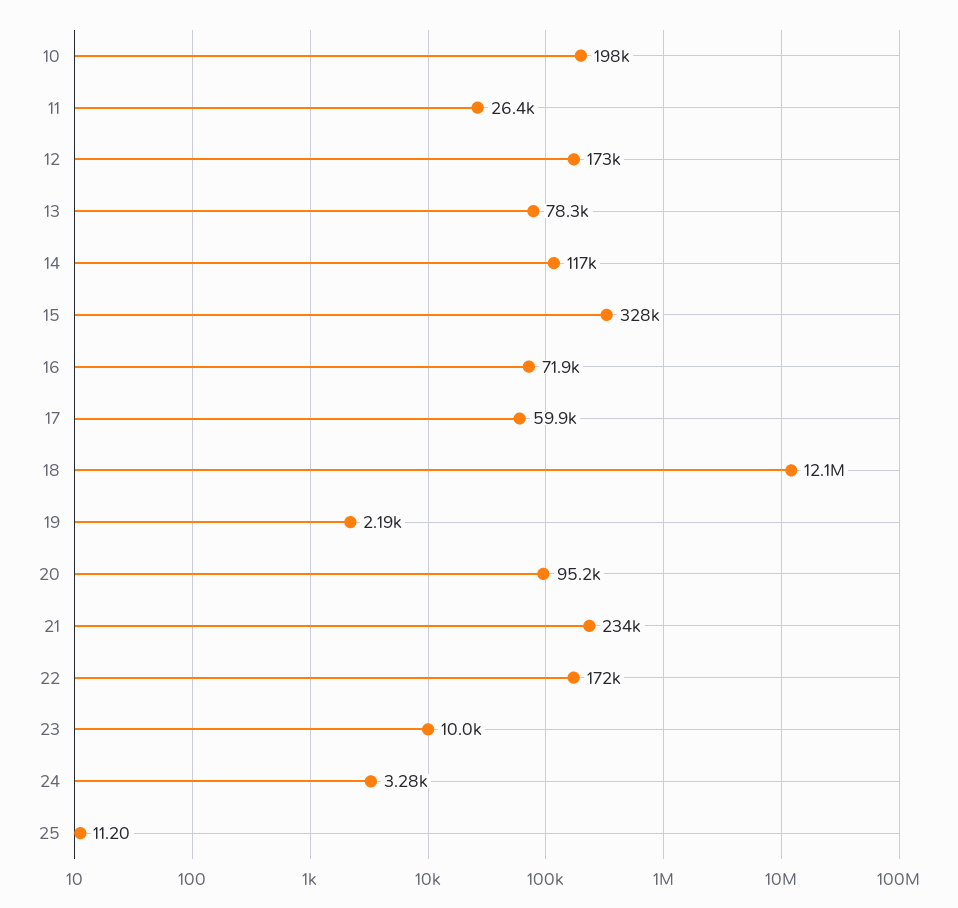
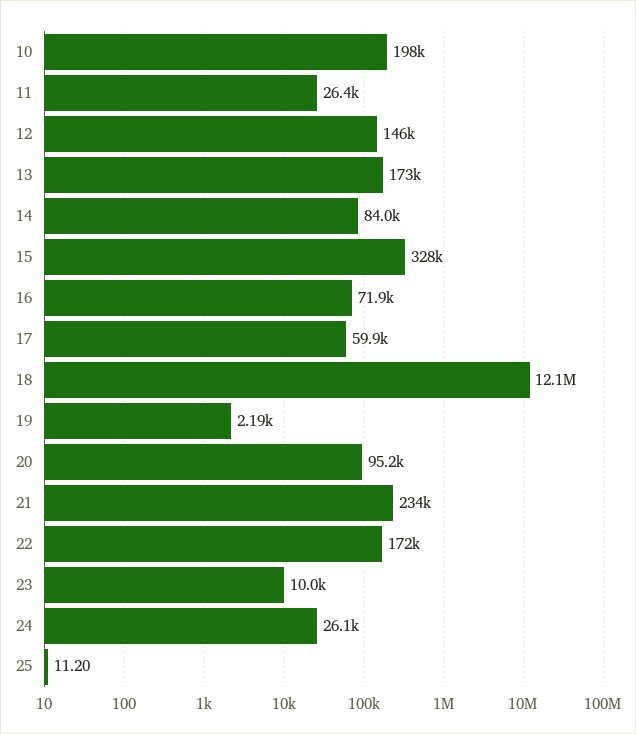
12: 173000 -> 146000
13: 78300 -> 173000
14: 117000 -> 84000
24: 3280 -> 26100

